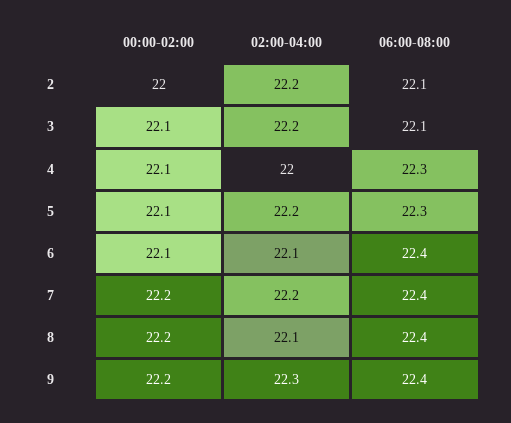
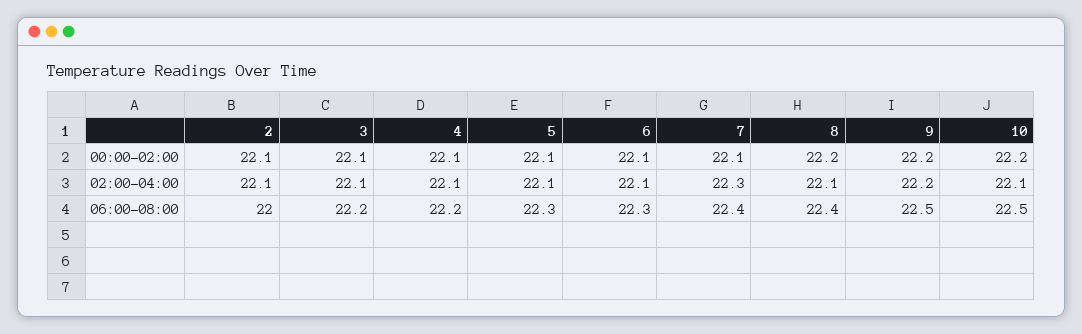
00:00-02:00, 2: 22 -> 22.1
02:00-04:00, 2: 22.2 -> 22.1
06:00-08:00, 2: 22.1 -> 22
02:00-04:00, 3: 22.2 -> 22.1
06:00-08:00, 3: 22.1 -> 22.2
02:00-04:00, 4: 22 -> 22.1
06:00-08:00, 4: 22.3 -> 22.2
02:00-04:00, 5: 22.2 -> 22.1
06:00-08:00, 6: 22.4 -> 22.3
00:00-02:00, 7: 22.2 -> 22.1
02:00-04:00, 7: 22.2 -> 22.3
02:00-04:00, 9: 22.3 -> 22.2
06:00-08:00, 9: 22.4 -> 22.5
00:00-02:00, 10: none -> 22.2
02:00-04:00, 10: none -> 22.1
06:00-08:00, 10: none -> 22.5

